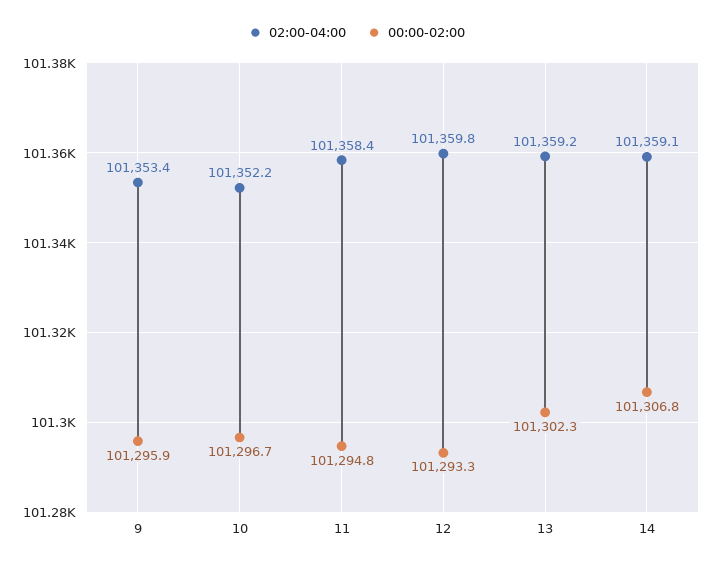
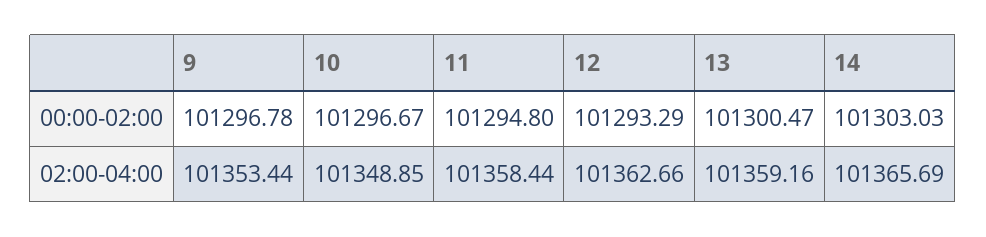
00:00-02:00, 9: 101295.9 -> 101296.78
02:00-04:00, 10: 101352.2 -> 101348.85
02:00-04:00, 12: 101359.8 -> 101362.66
00:00-02:00, 13: 101302.3 -> 101300.47
02:00-04:00, 14: 101359.1 -> 101365.69
00:00-02:00, 14: 101306.8 -> 101303.03

